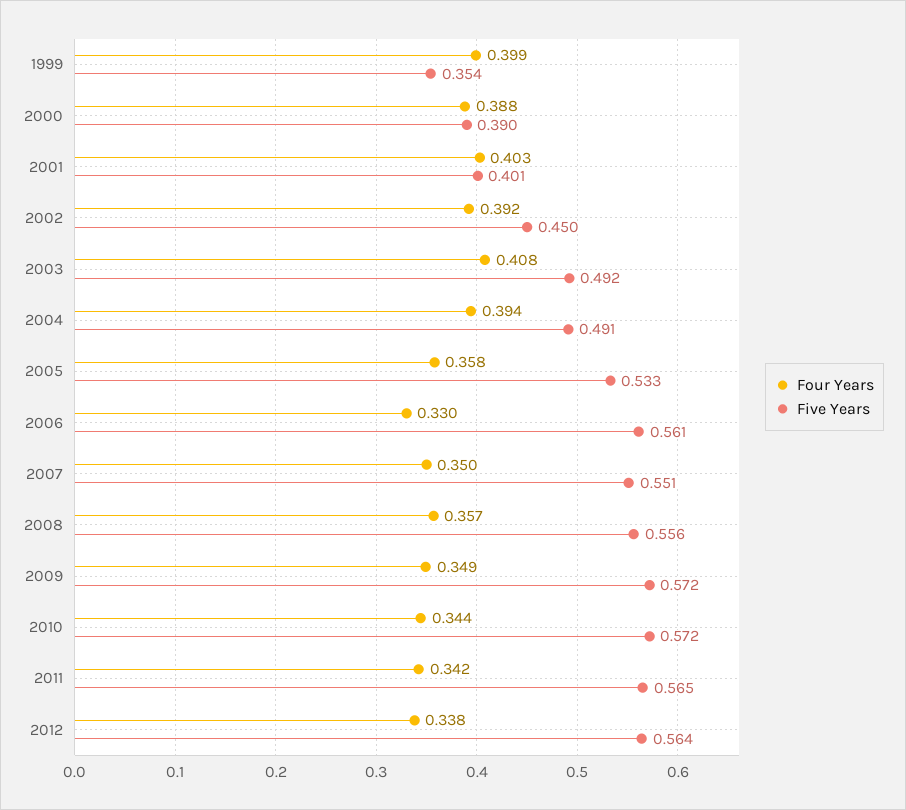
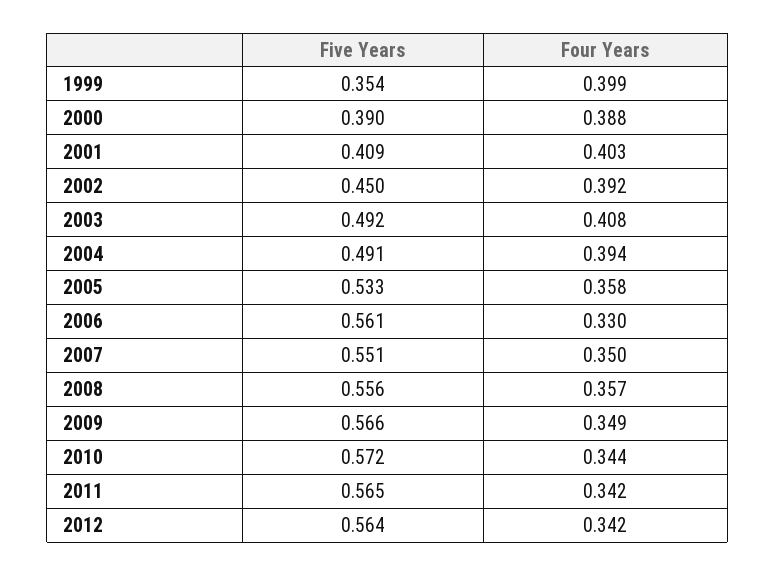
Five Years, 2001: 0.401 -> 0.409
Five Years, 2009: 0.572 -> 0.566
Four Years, 2012: 0.338 -> 0.342

